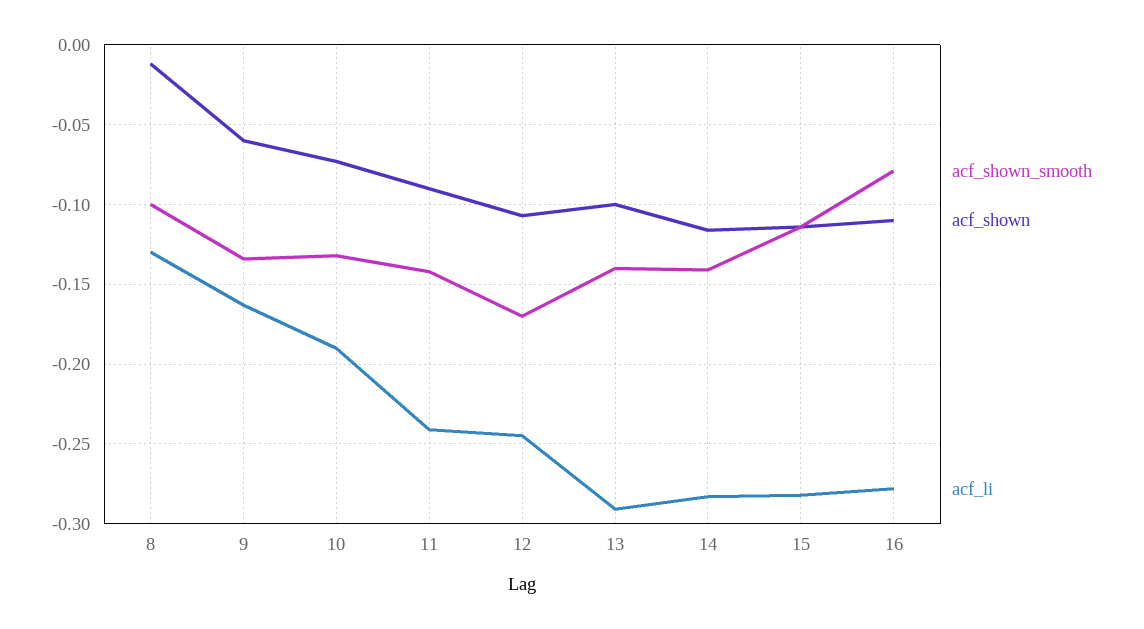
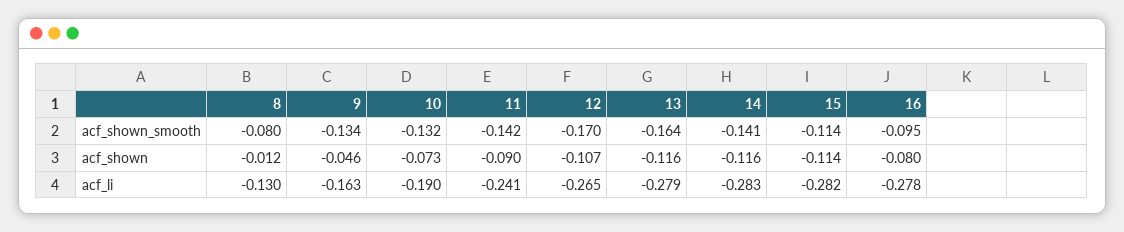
acf_shown_smooth, 8: -0.1 -> -0.08
acf_shown, 9: -0.06 -> -0.046
acf_li, 12: -0.245 -> -0.265
acf_shown_smooth, 13: -0.14 -> -0.164
acf_shown, 13: -0.1 -> -0.116
acf_li, 13: -0.29 -> -0.279
acf_shown_smooth, 16: -0.08 -> -0.095
acf_shown, 16: -0.11 -> -0.08

